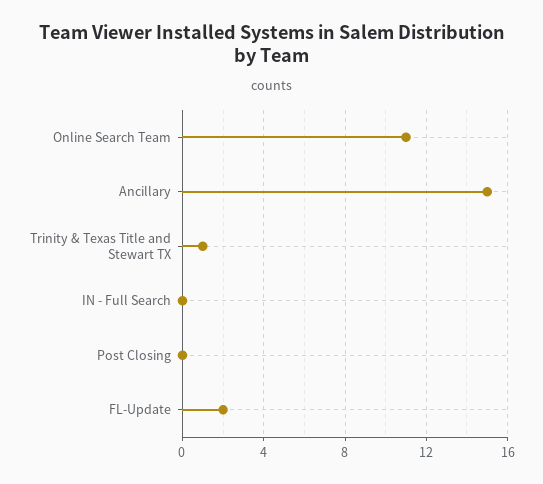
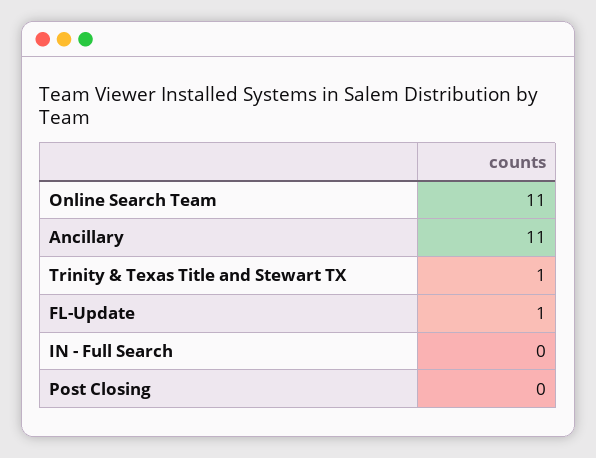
Ancillary: 15 -> 11
FL-Update: 2 -> 1

